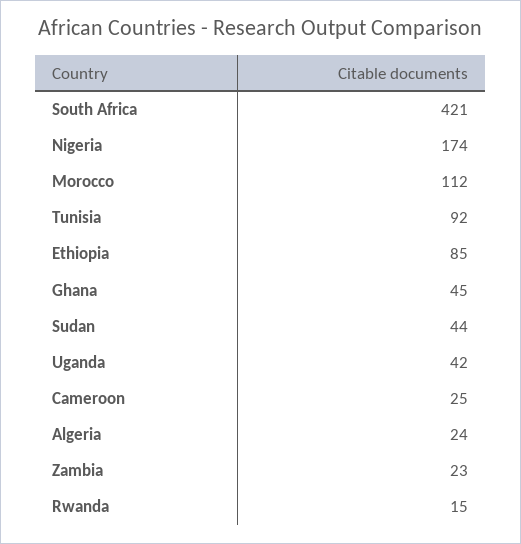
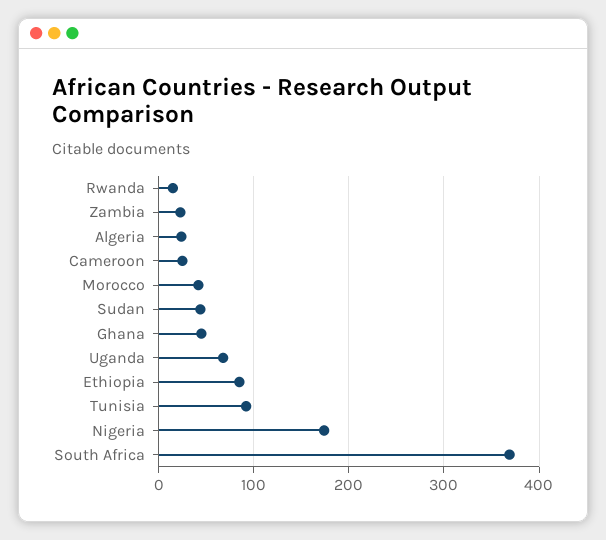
South Africa: 421 -> 370
Morocco: 112 -> 40
Uganda: 42 -> 70

